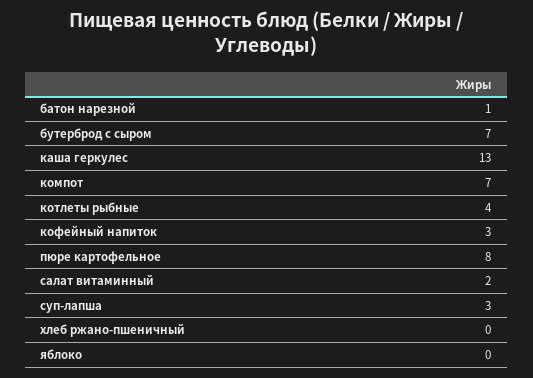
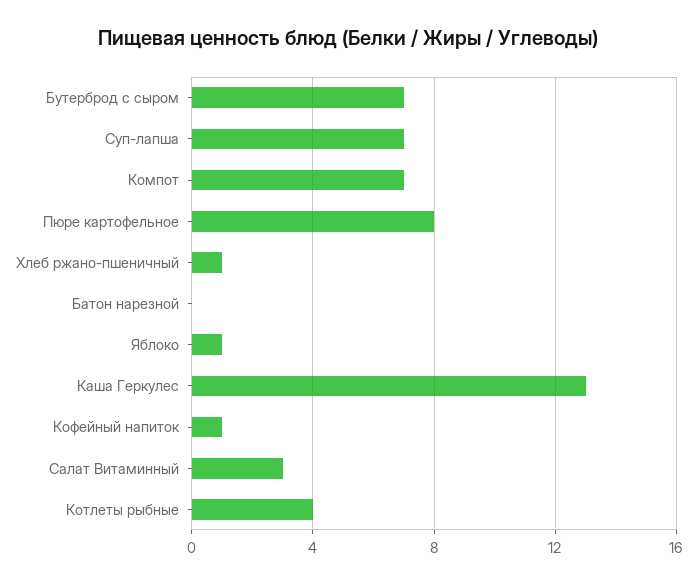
батон нарезной: 1 -> 0
кофейный напиток: 3 -> 1
салат витаминный: 2 -> 3
суп-лапша: 3 -> 7
хлеб ржано-пшеничный: 0 -> 1
яблоко: 0 -> 1

